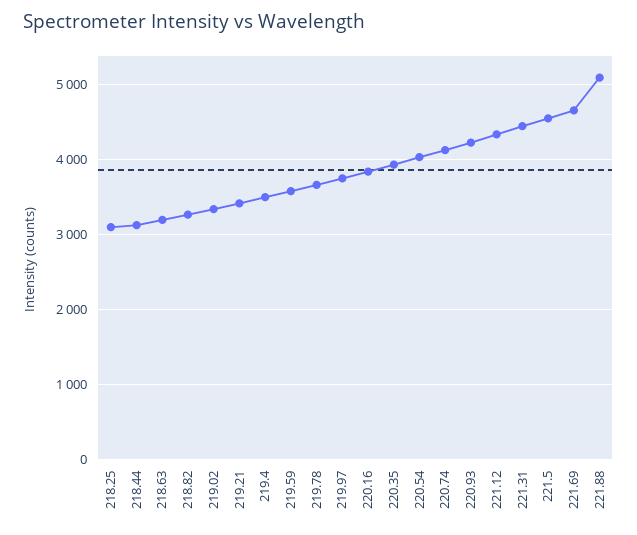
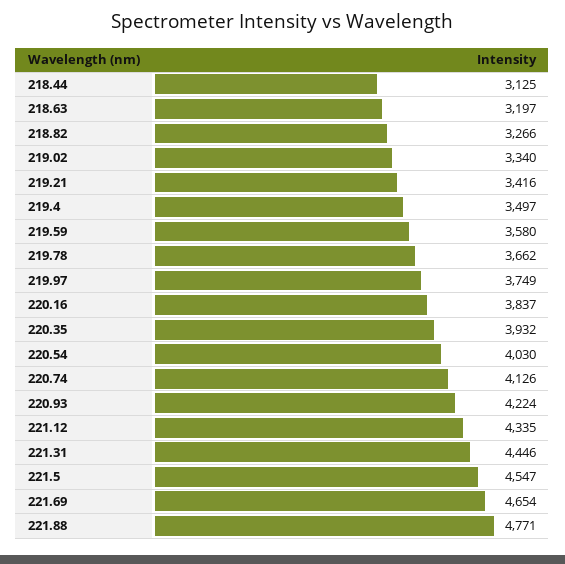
218.25: 3100 -> none
221.88: 5100 -> 4771

